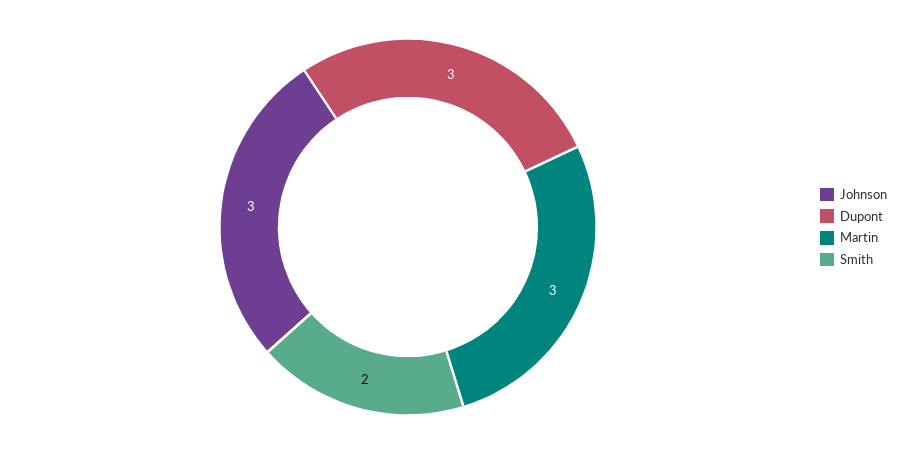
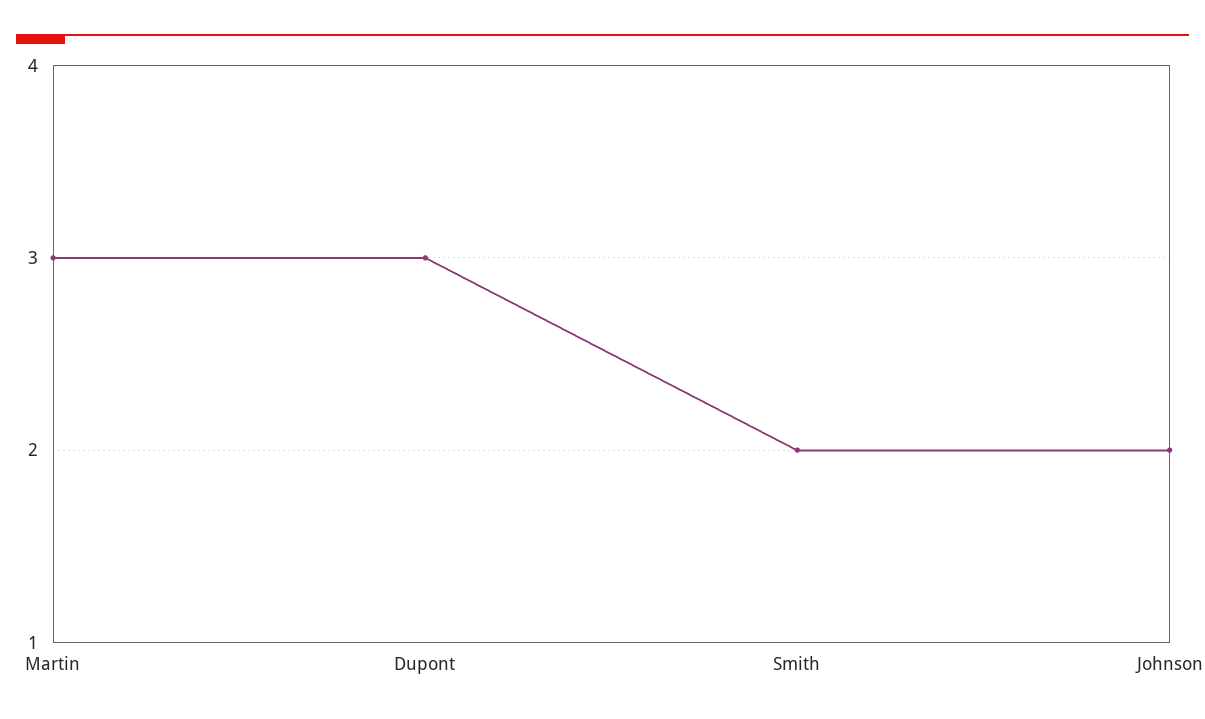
Johnson: 3 -> 2

